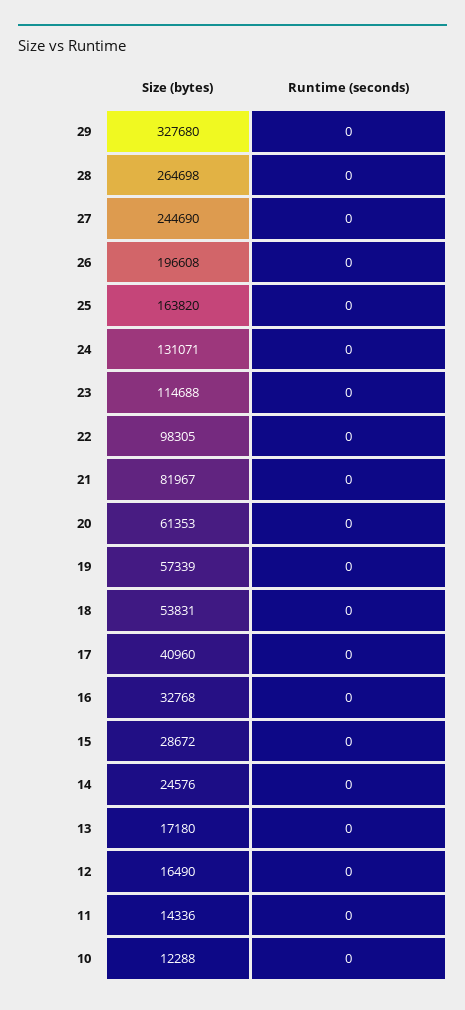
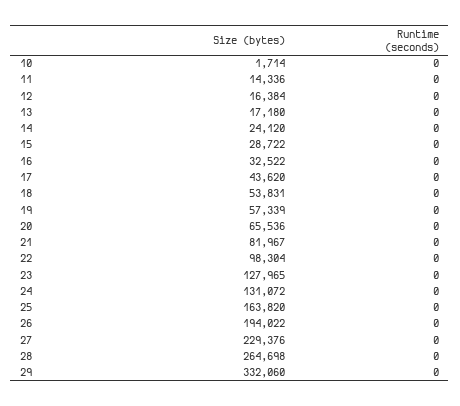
Size (bytes), 29: 327680 -> 332060
Size (bytes), 27: 244690 -> 229376
Size (bytes), 26: 196608 -> 194022
Size (bytes), 24: 131071 -> 131072
Size (bytes), 23: 114688 -> 127965
Size (bytes), 22: 98305 -> 98304
Size (bytes), 20: 61353 -> 65536
Size (bytes), 17: 40960 -> 43620
Size (bytes), 16: 32768 -> 32522
Size (bytes), 15: 28672 -> 28722
Size (bytes), 14: 24576 -> 24120
Size (bytes), 12: 16490 -> 16384
Size (bytes), 10: 12288 -> 1714

